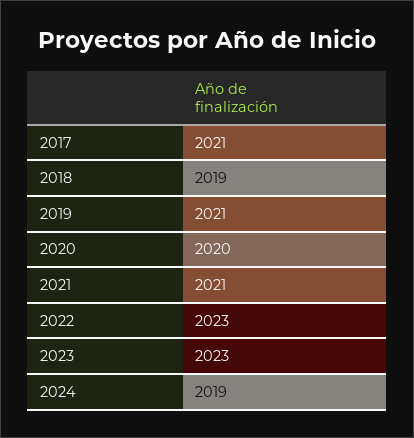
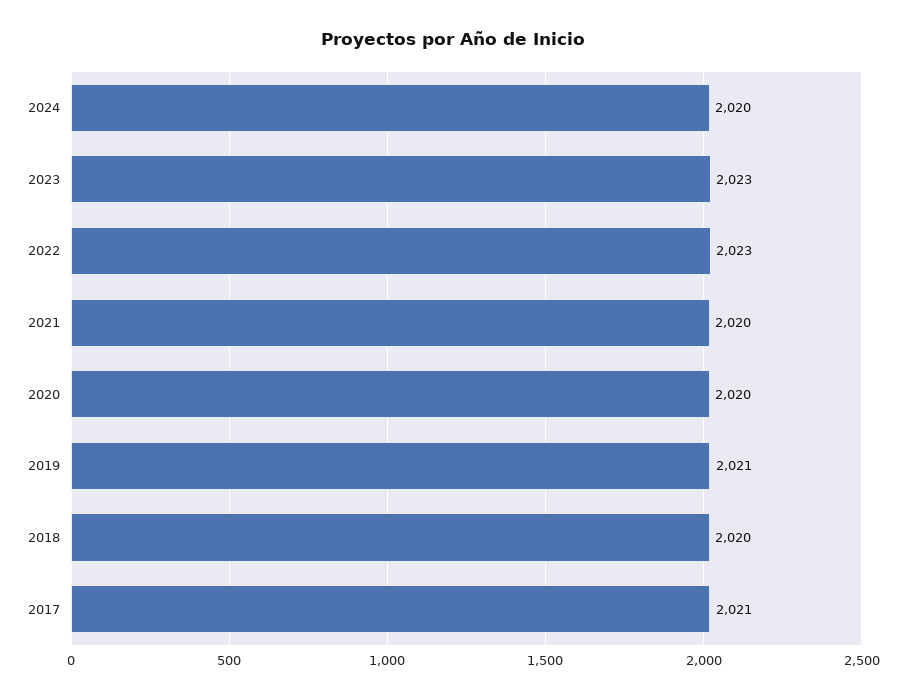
2018: 2019 -> 2020
2021: 2021 -> 2020
2024: 2019 -> 2020

